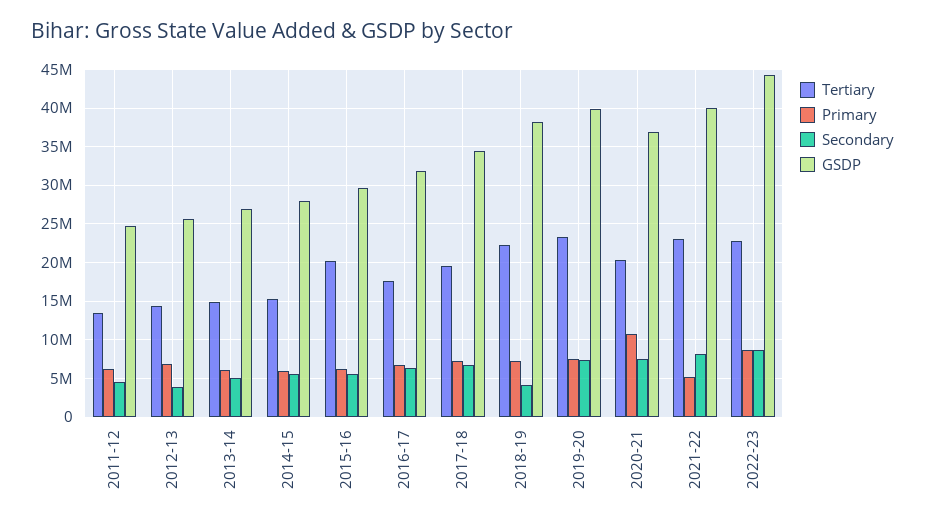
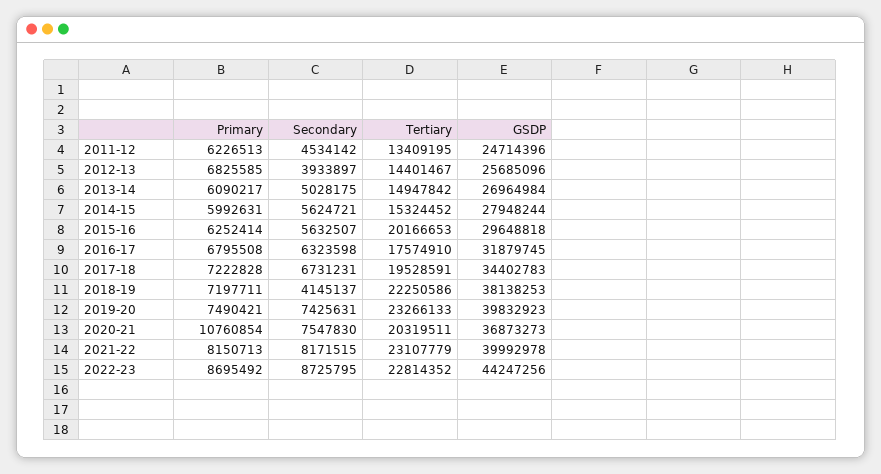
Primary, 2021-22: 5000000 -> 8150713

